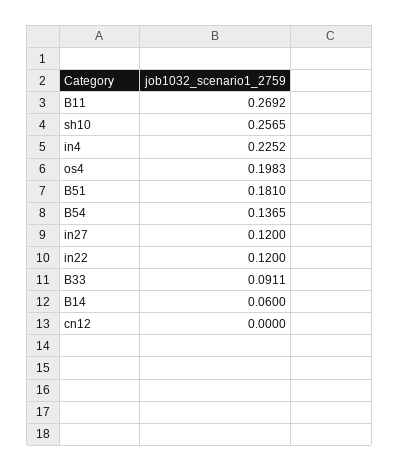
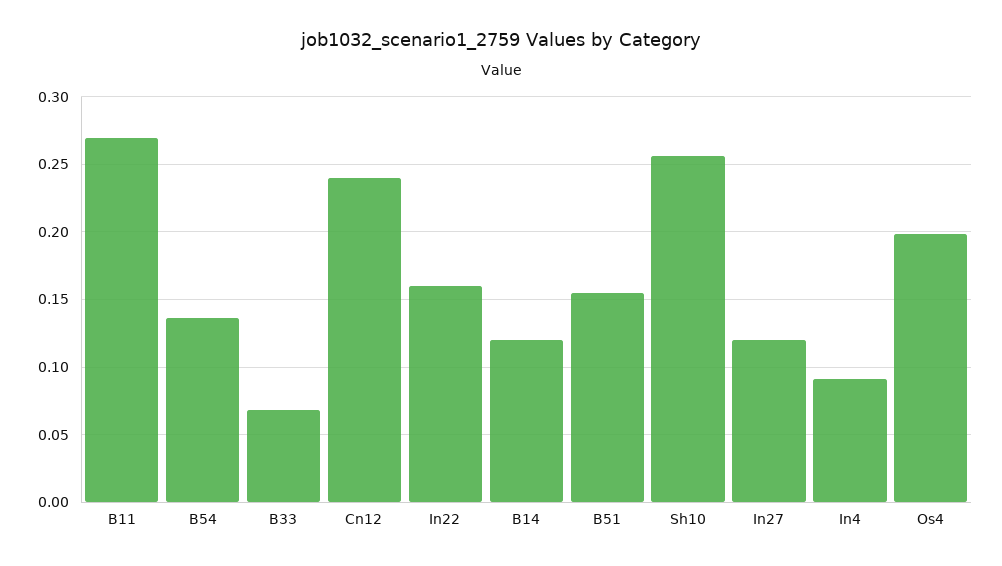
in4: 0.2252 -> 0.09
B51: 0.181 -> 0.155
in22: 0.12 -> 0.16
B33: 0.0911 -> 0.07
B14: 0.06 -> 0.12
cn12: 0 -> 0.24

